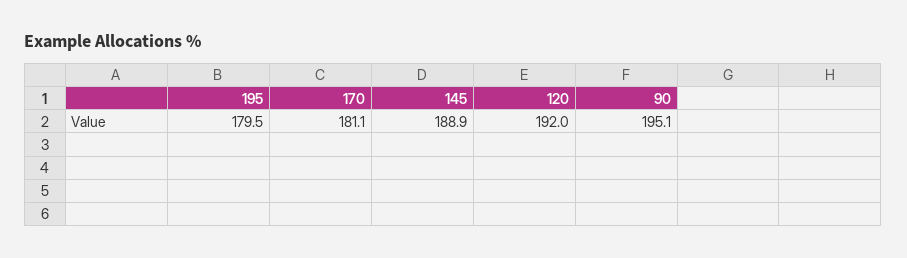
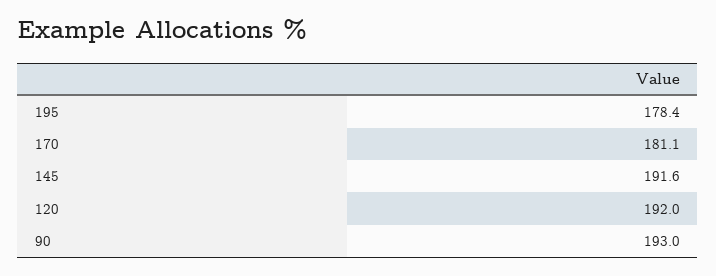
195: 179.5 -> 178.4
145: 188.9 -> 191.6
90: 195.1 -> 193

